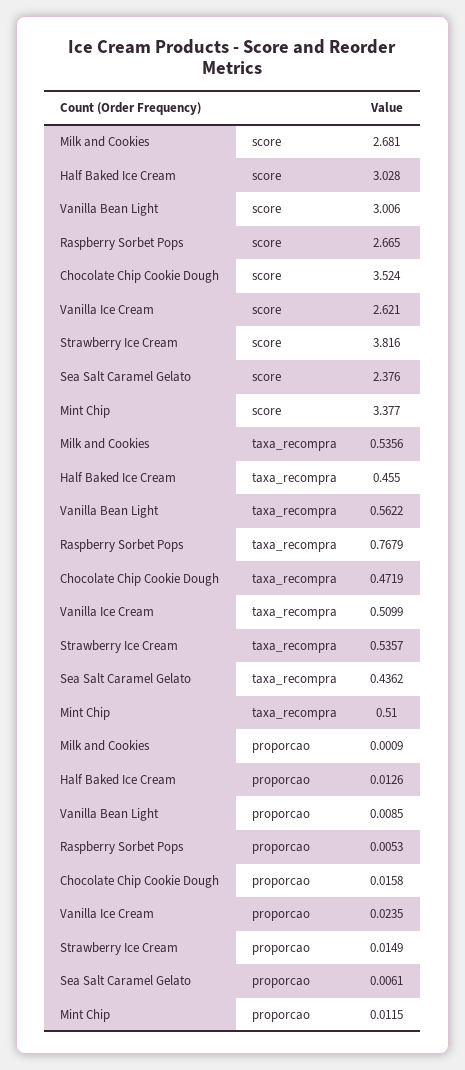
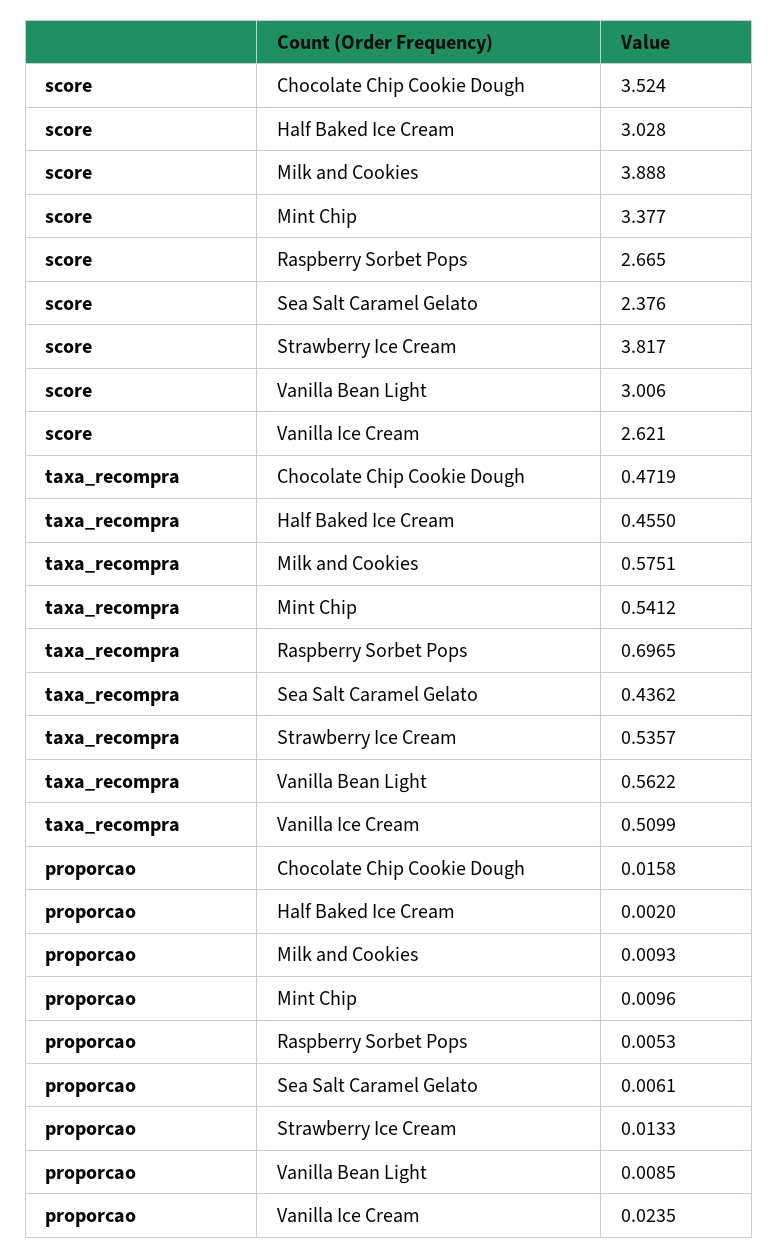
Milk and Cookies, score: 2.681 -> 3.888
Strawberry Ice Cream, score: 3.816 -> 3.817
Milk and Cookies, taxa_recompra: 0.5356 -> 0.5751
Raspberry Sorbet Pops, taxa_recompra: 0.7679 -> 0.6965
Mint Chip, taxa_recompra: 0.51 -> 0.5412
Milk and Cookies, proporcao: 0.0009 -> 0.0093
Half Baked Ice Cream, proporcao: 0.0126 -> 0.002
Strawberry Ice Cream, proporcao: 0.0149 -> 0.0133
Mint Chip, proporcao: 0.0115 -> 0.0096

